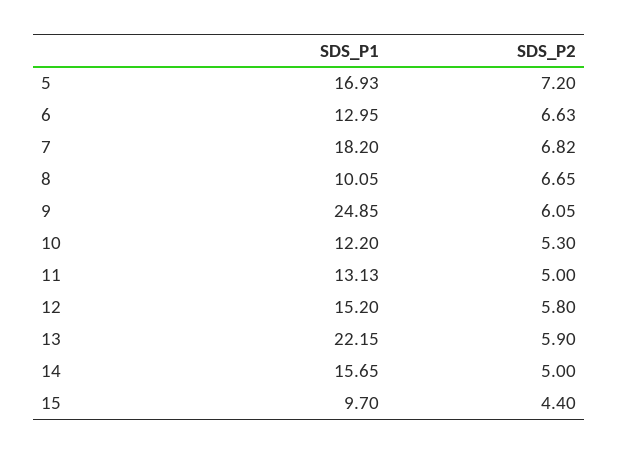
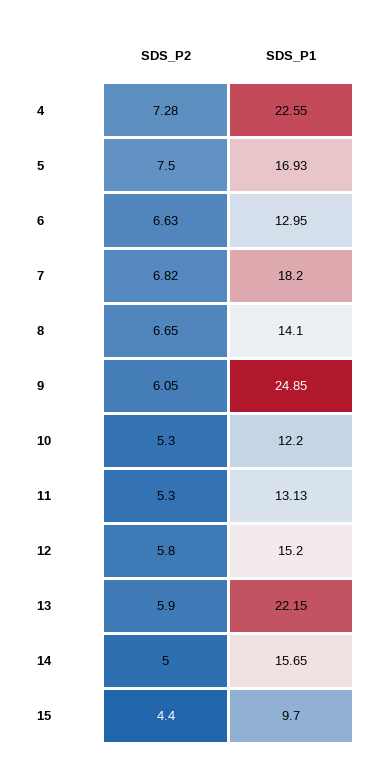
SDS_P2, 5: 7.2 -> 7.5
SDS_P1, 8: 10.05 -> 14.1
SDS_P2, 11: 5 -> 5.3
SDS_P2, 4: none -> 7.28
SDS_P1, 4: none -> 22.55

